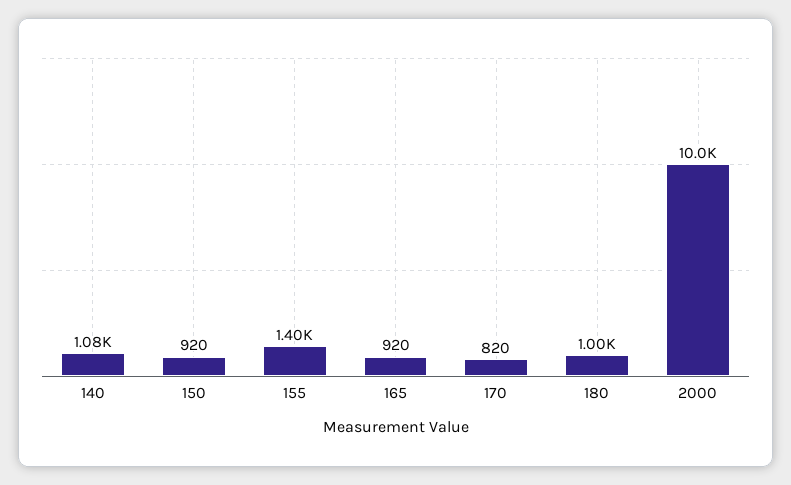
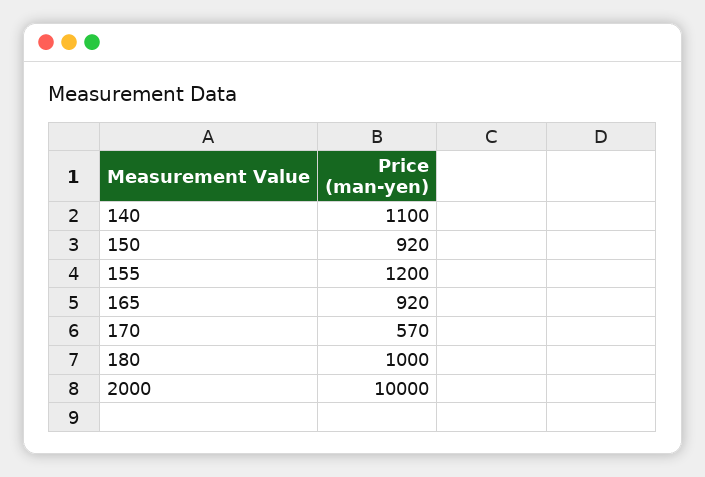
140: 1080 -> 1100
155: 1400 -> 1200
170: 820 -> 570

